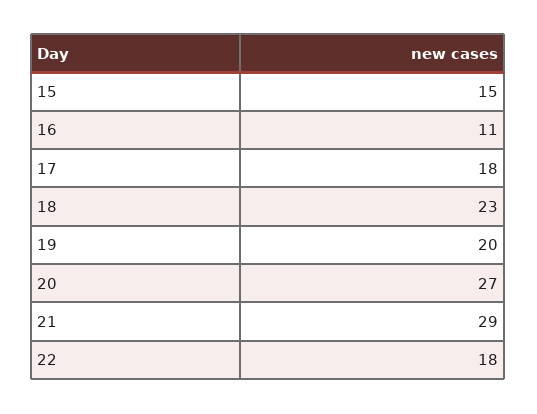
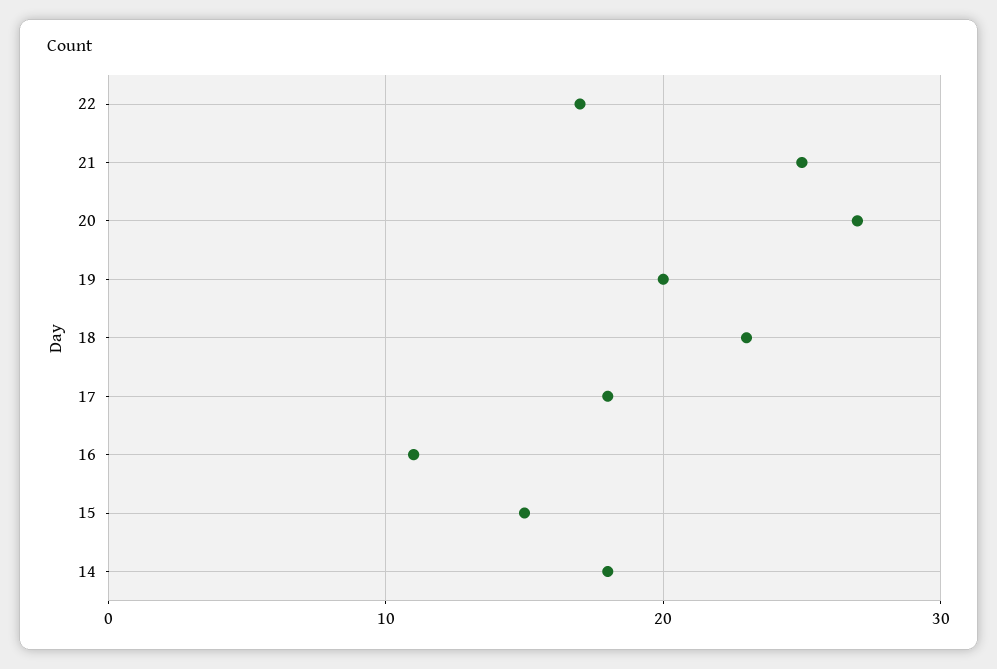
21: 29 -> 25
22: 18 -> 17
14: none -> 18

